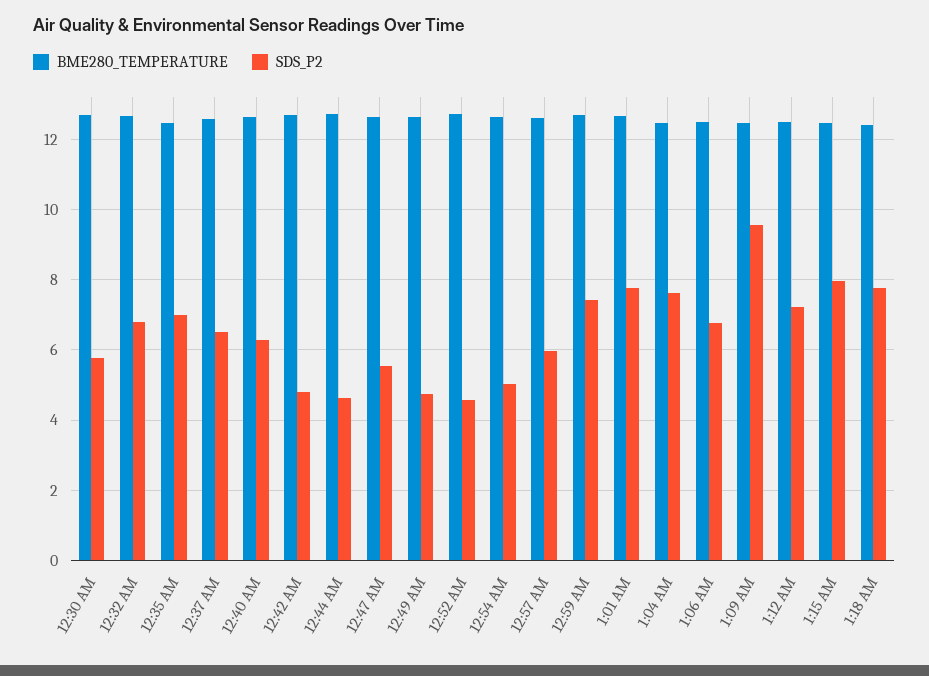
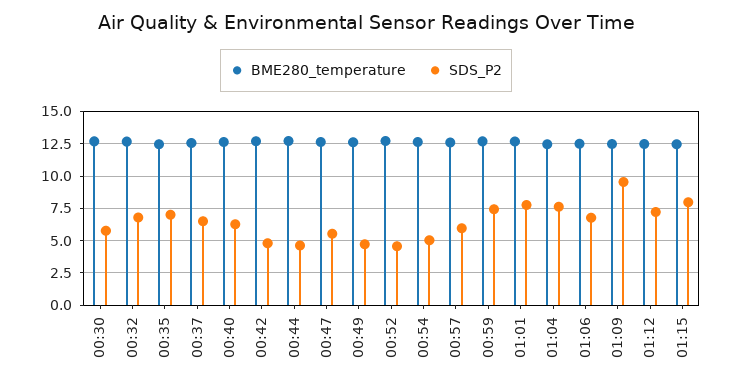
BME280_TEMPERATURE, 1:18 AM: 12.4 -> none
SDS_P2, 1:18 AM: 7.8 -> none

